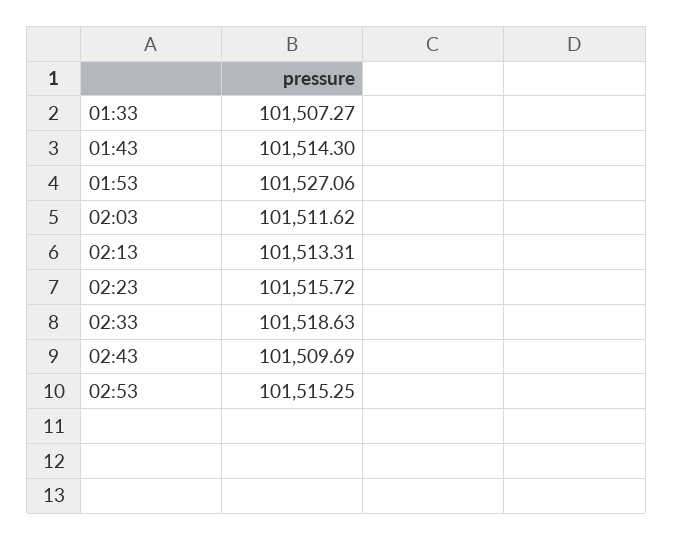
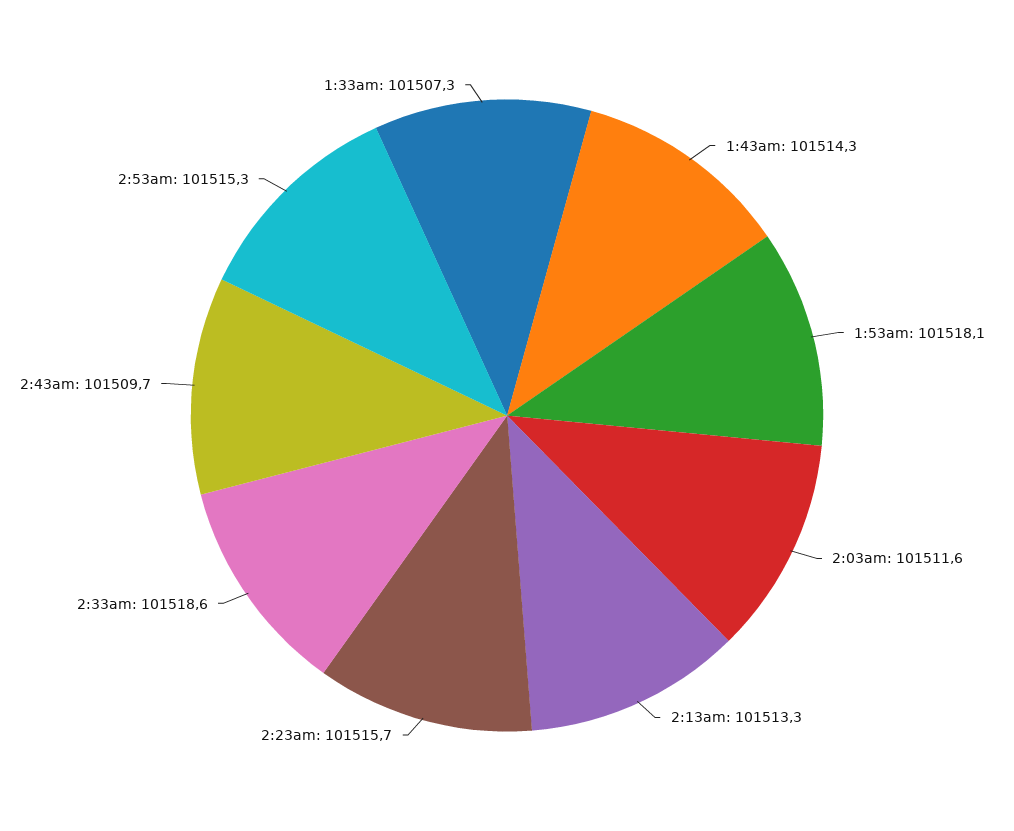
01:53: 101527.06 -> 101518.1

